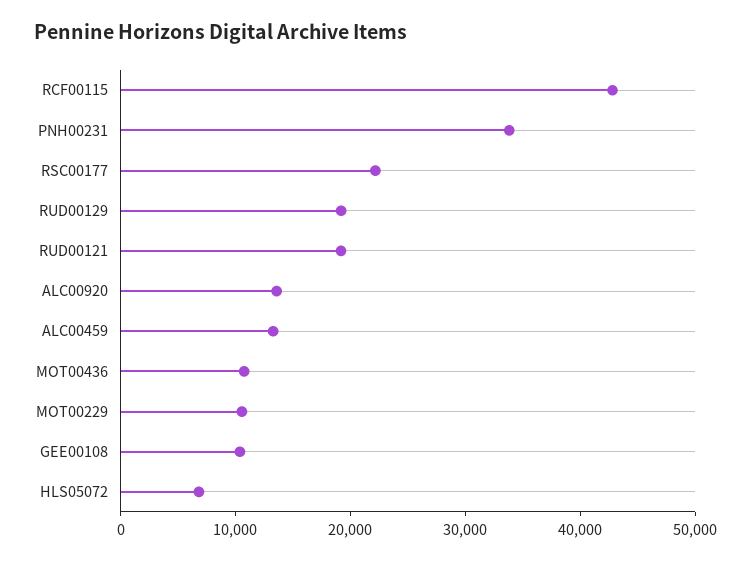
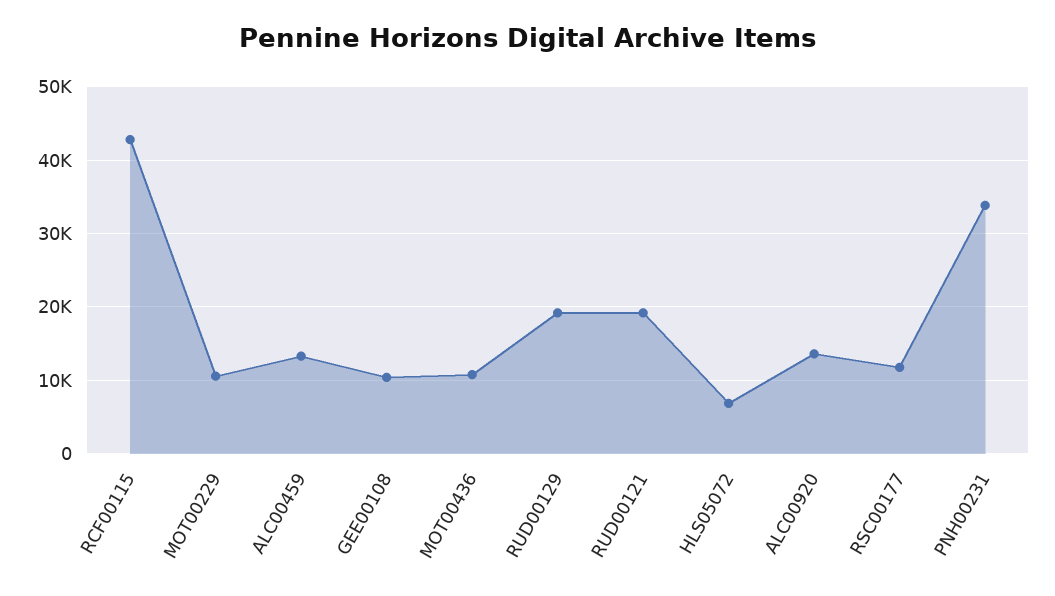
RSC00177: 22000 -> 12000

